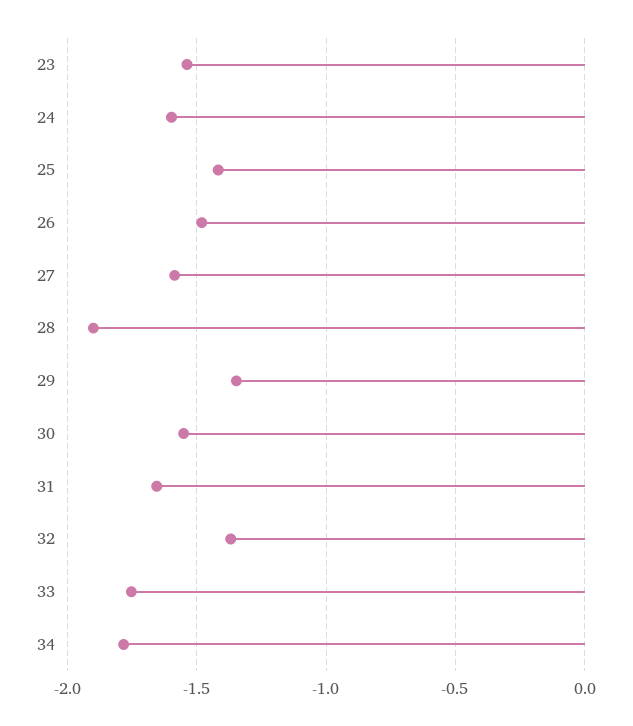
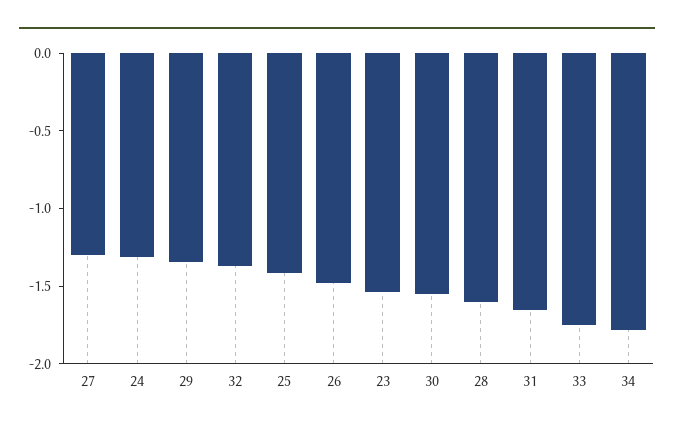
24: -1.6 -> -1.3
27: -1.6 -> -1.3
28: -1.9 -> -1.6

